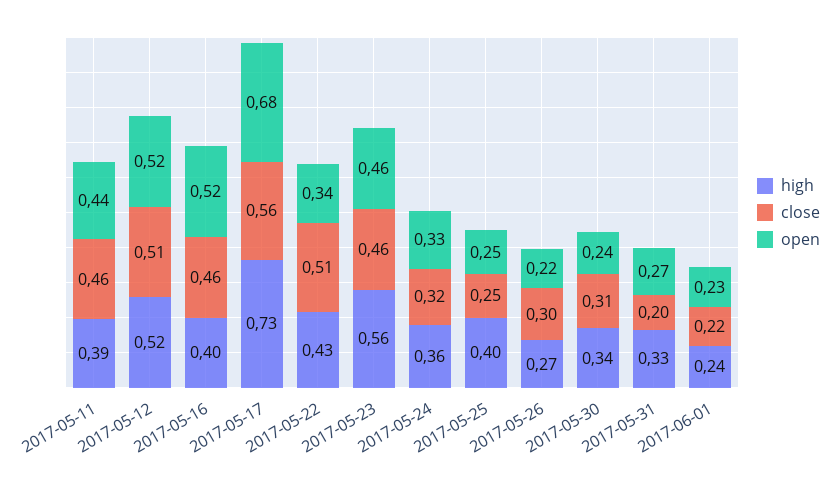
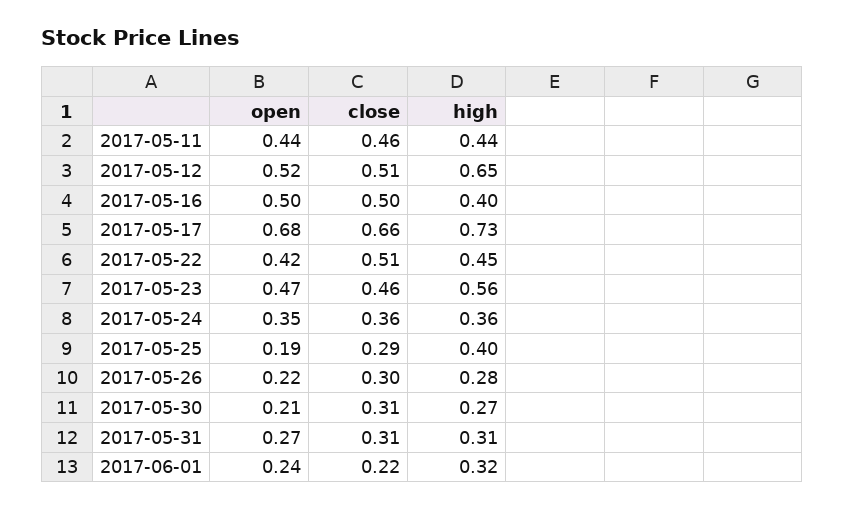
high, 2017-05-11: 0.39 -> 0.44
high, 2017-05-12: 0.52 -> 0.65
close, 2017-05-16: 0.46 -> 0.5
open, 2017-05-16: 0.52 -> 0.5
close, 2017-05-17: 0.56 -> 0.66
high, 2017-05-22: 0.43 -> 0.45
open, 2017-05-22: 0.34 -> 0.42
open, 2017-05-23: 0.46 -> 0.47
close, 2017-05-24: 0.32 -> 0.36
open, 2017-05-24: 0.33 -> 0.35
close, 2017-05-25: 0.25 -> 0.29
open, 2017-05-25: 0.25 -> 0.19
high, 2017-05-26: 0.27 -> 0.28
high, 2017-05-30: 0.34 -> 0.27
open, 2017-05-30: 0.24 -> 0.21
high, 2017-05-31: 0.33 -> 0.31
close, 2017-05-31: 0.2 -> 0.31
high, 2017-06-01: 0.24 -> 0.32
open, 2017-06-01: 0.23 -> 0.24

